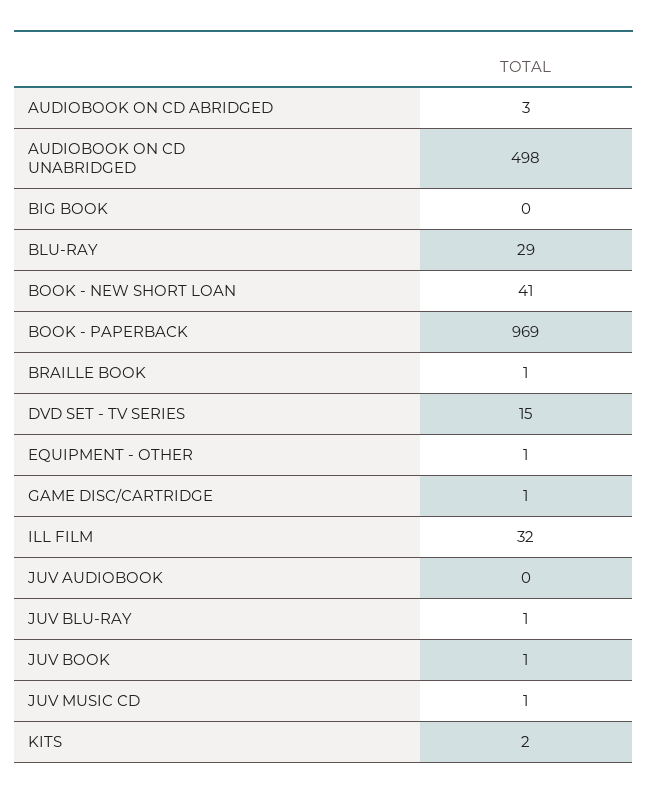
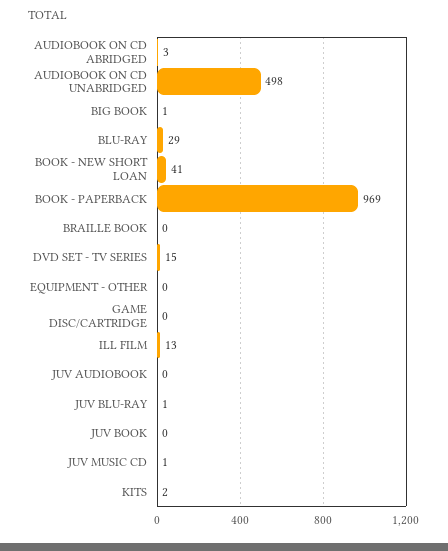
BIG BOOK: 0 -> 1
BRAILLE BOOK: 1 -> 0
EQUIPMENT - OTHER: 1 -> 0
GAME DISC/CARTRIDGE: 1 -> 0
ILL FILM: 32 -> 13
JUV BOOK: 1 -> 0

